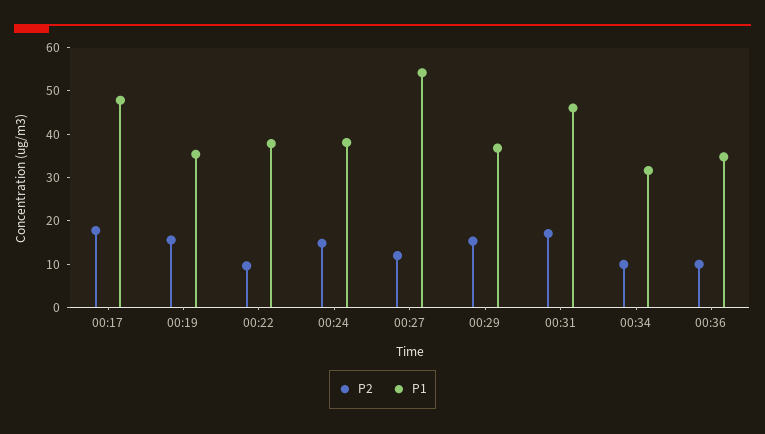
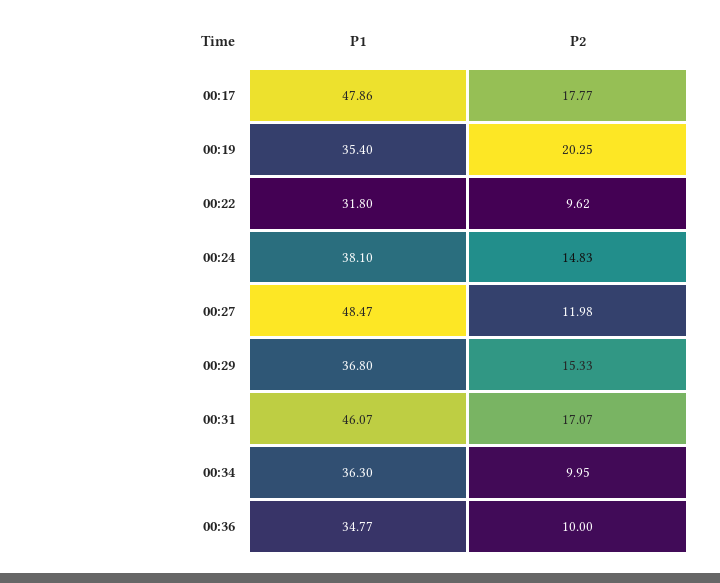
P2, 00:19: 16 -> 20.25
P1, 00:22: 38 -> 31.8
P1, 00:27: 54 -> 48.47
P1, 00:34: 32 -> 36.3

